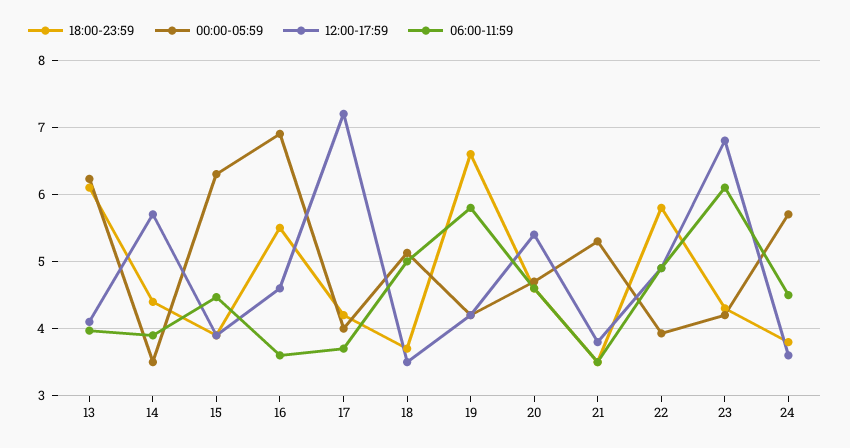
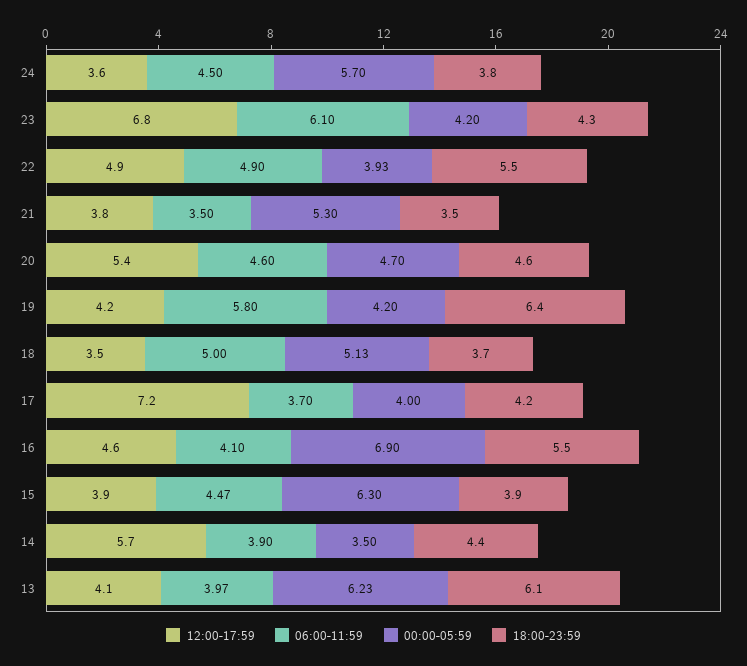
06:00-11:59, 16: 3.6 -> 4.1
18:00-23:59, 19: 6.6 -> 6.4
18:00-23:59, 22: 5.8 -> 5.5

